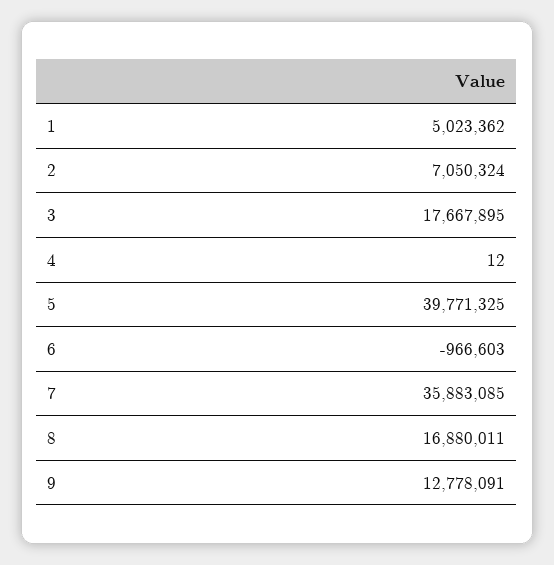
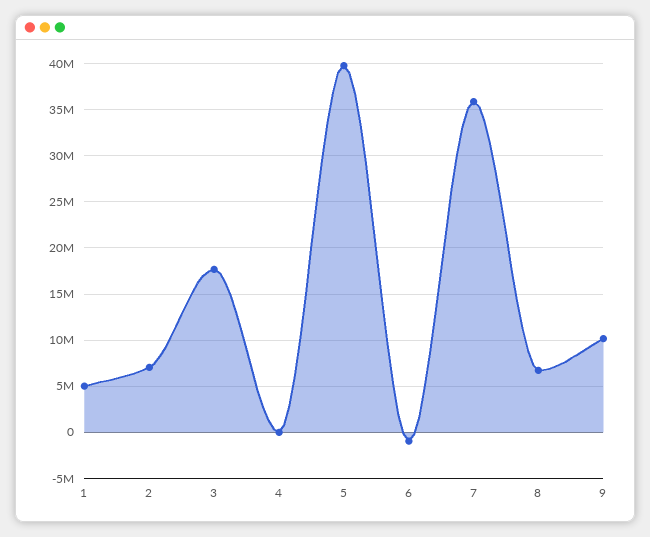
8: 16880011 -> 7000000
9: 12778091 -> 10000000

